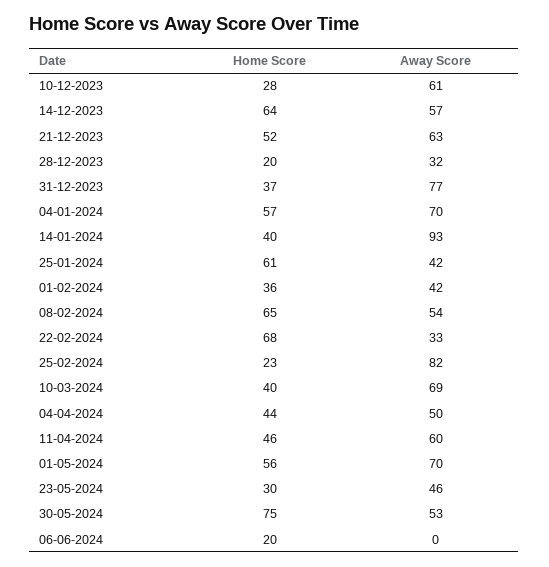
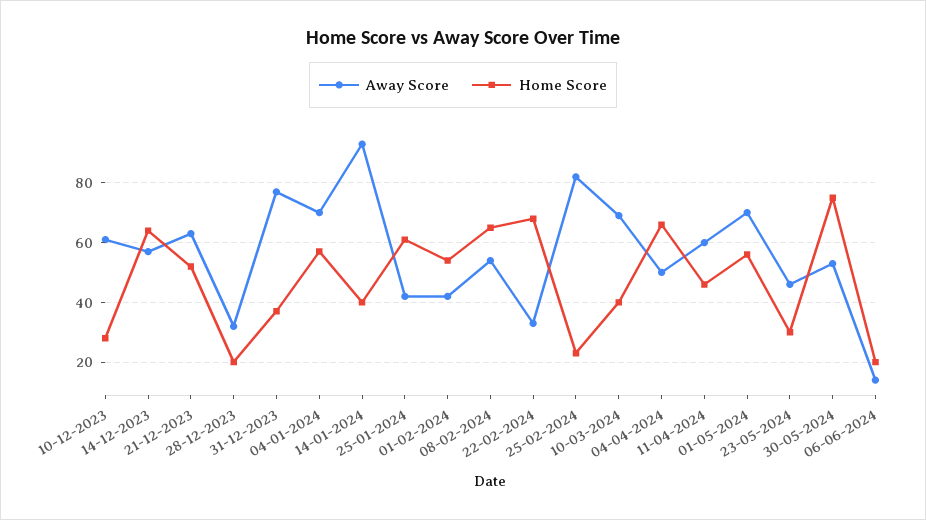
Home Score, 01-02-2024: 36 -> 55
Home Score, 04-04-2024: 44 -> 65
Away Score, 06-06-2024: 0 -> 15

